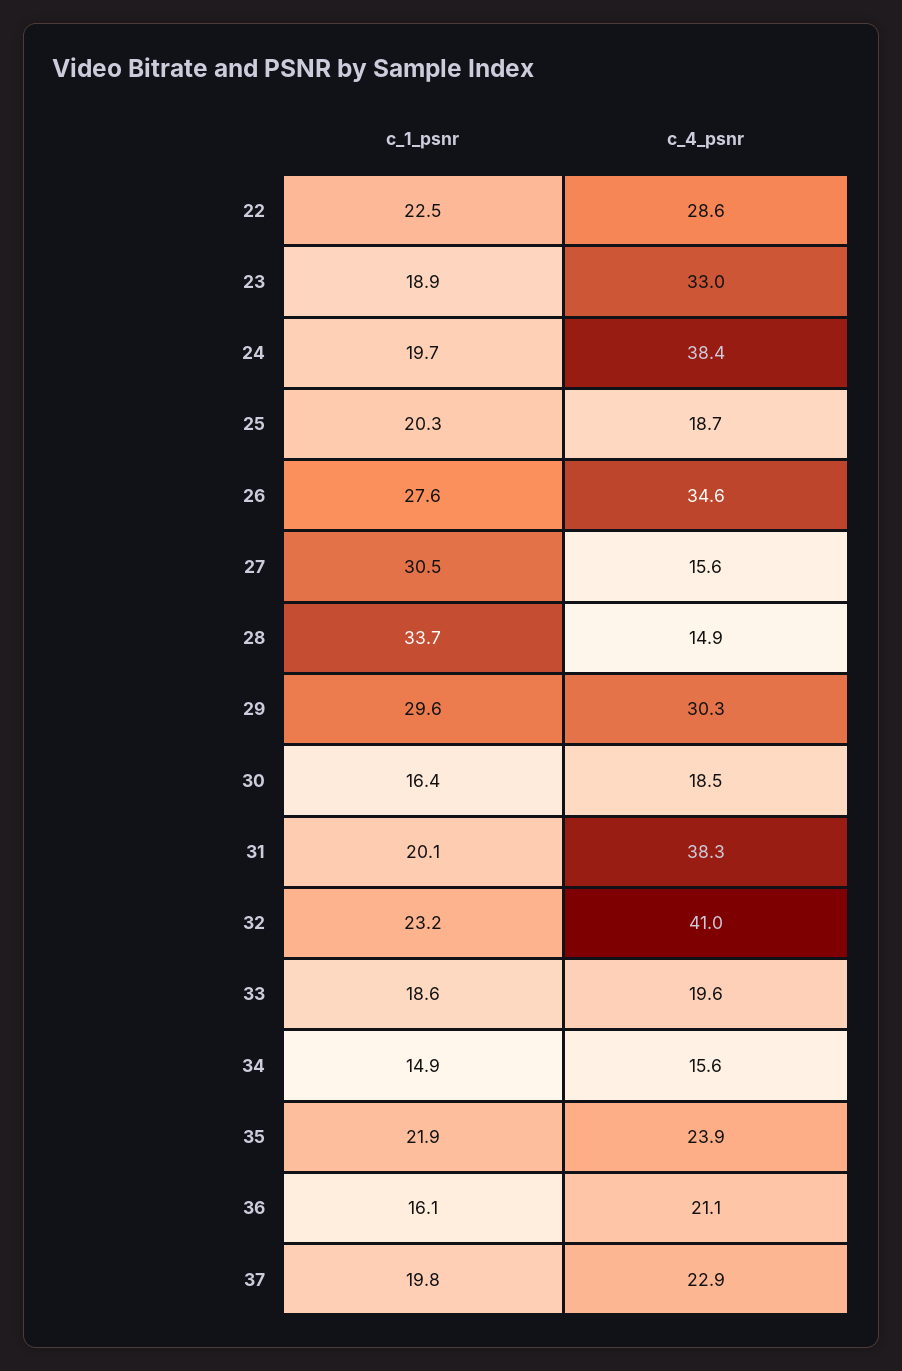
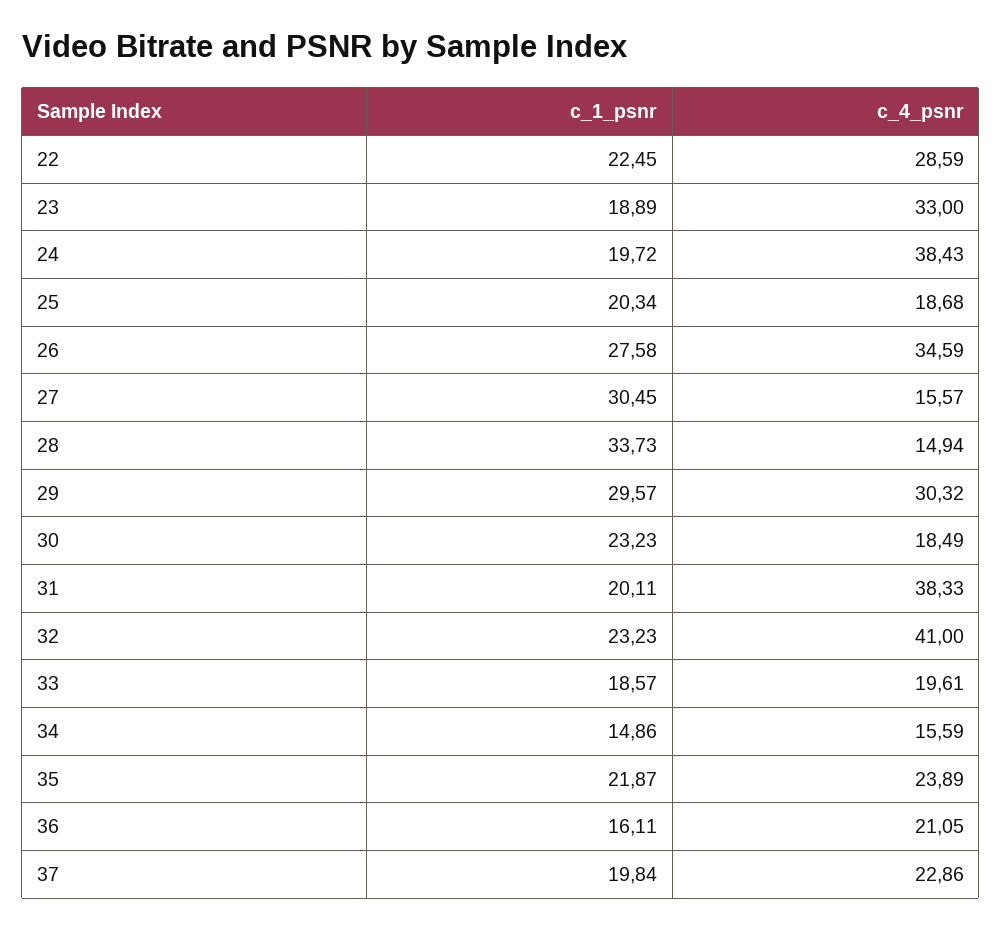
c_1_psnr, 30: 16.4 -> 23.23

